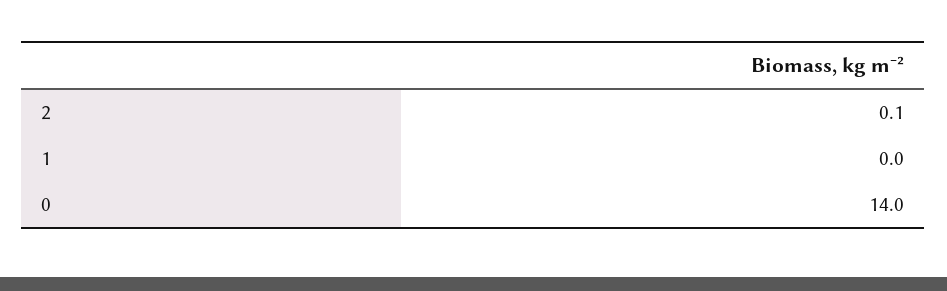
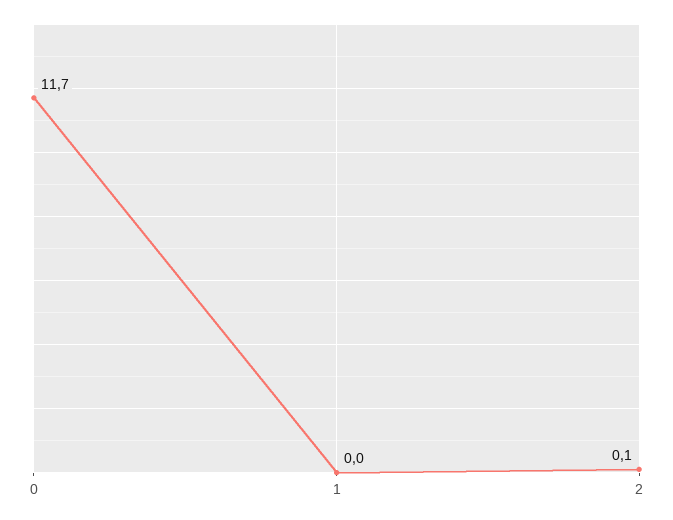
0: 14 -> 11.7

